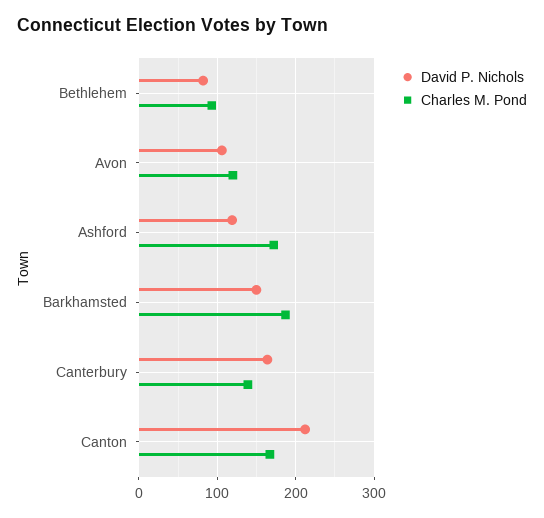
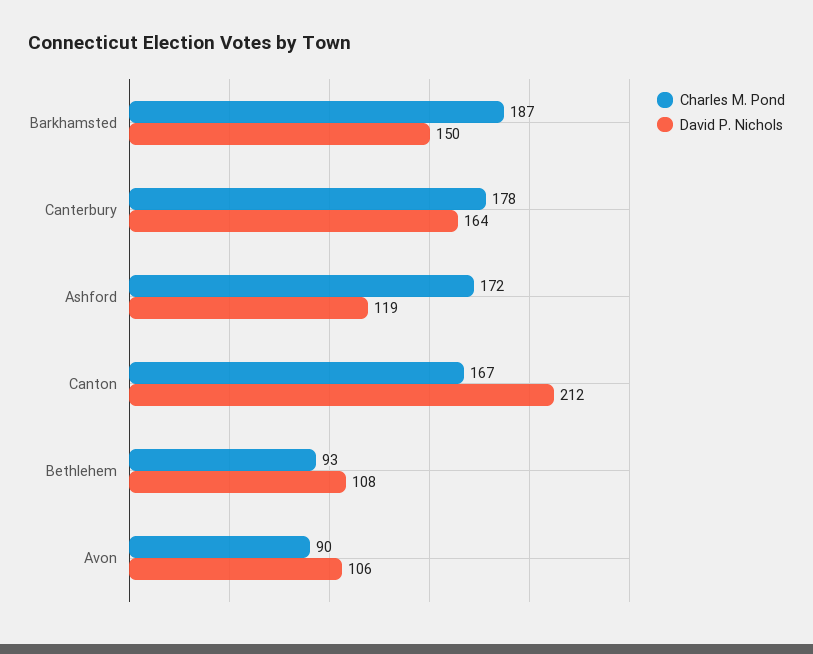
David P. Nichols, Bethlehem: 80 -> 108
Charles M. Pond, Avon: 120 -> 90
Charles M. Pond, Canterbury: 140 -> 178

